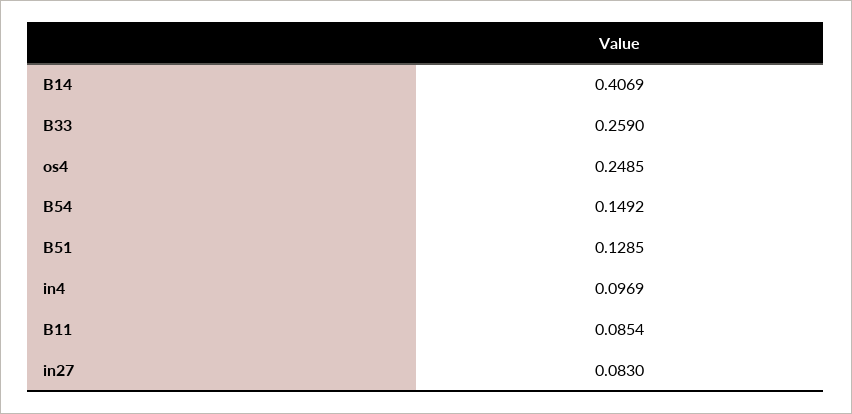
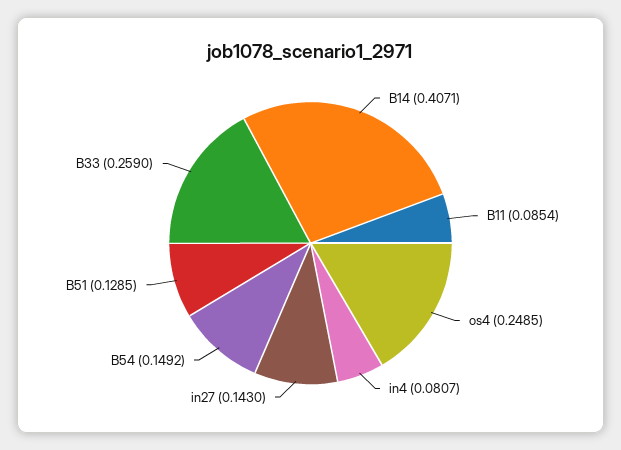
B14: 0.4069 -> 0.4071
in4: 0.0969 -> 0.0807
in27: 0.083 -> 0.143

